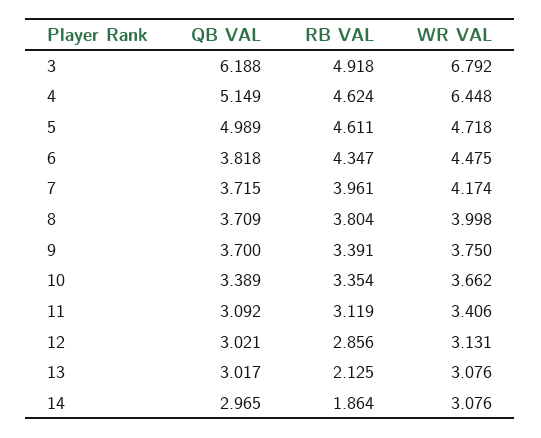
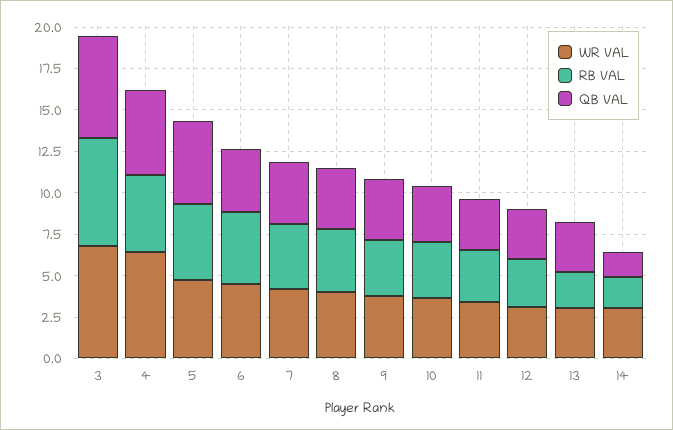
RB VAL, 3: 4.918 -> 6.5
QB VAL, 14: 2.965 -> 1.5

